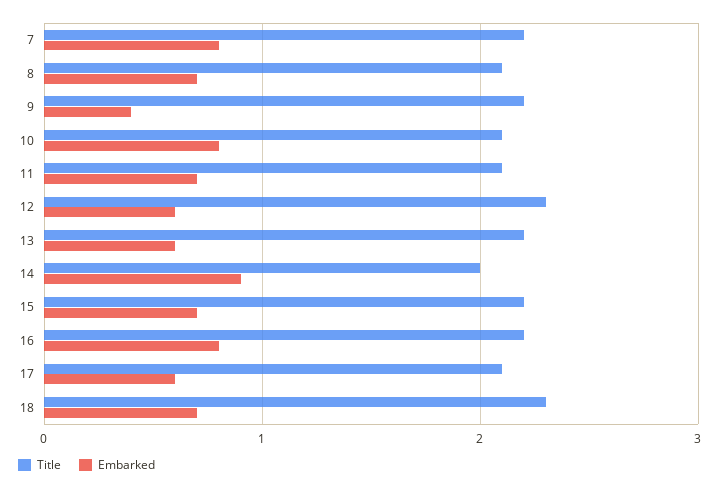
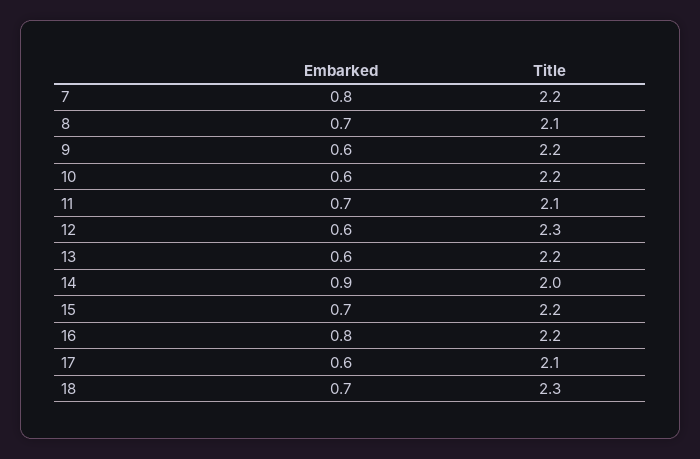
Embarked, 9: 0.4 -> 0.6
Title, 10: 2.1 -> 2.2
Embarked, 10: 0.8 -> 0.6

